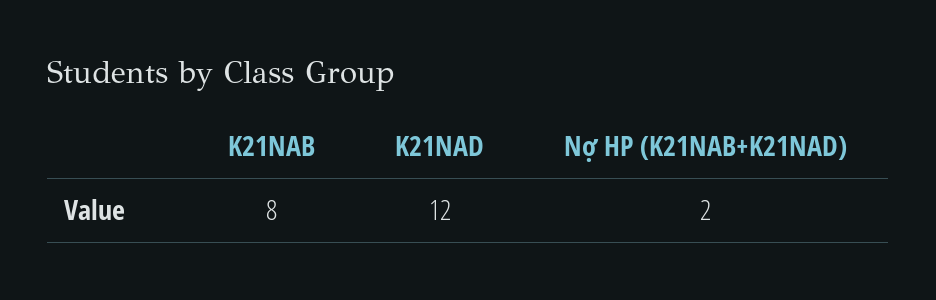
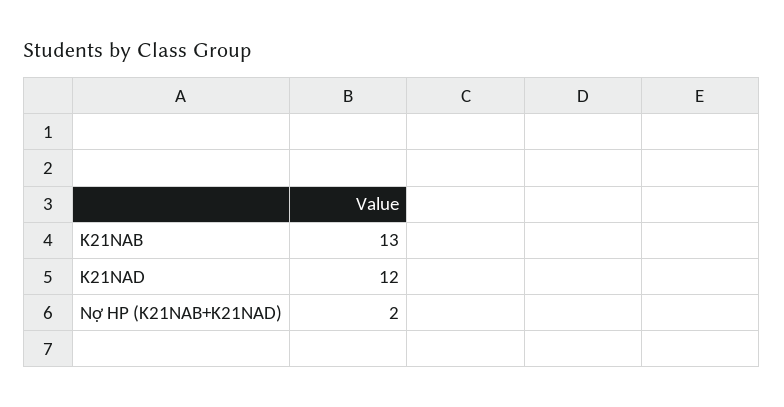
K21NAB: 8 -> 13

